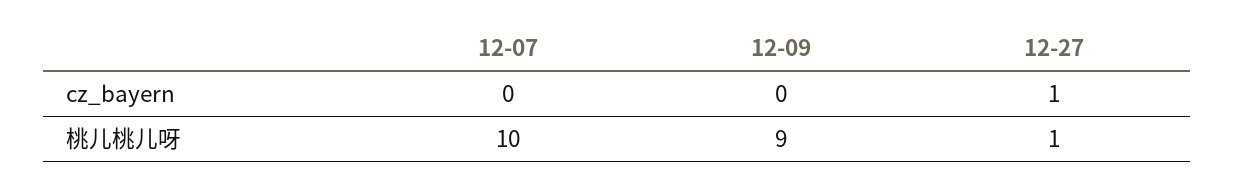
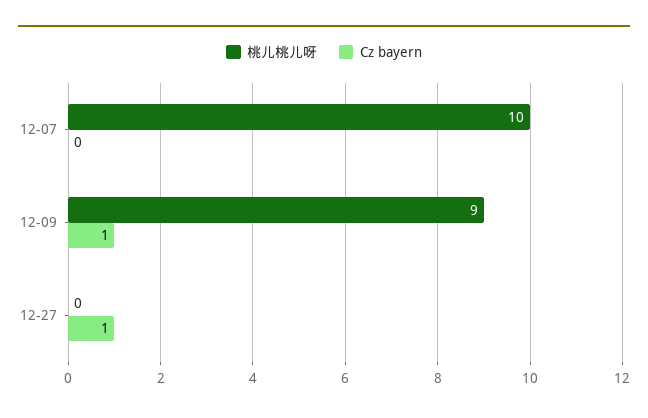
cz_bayern, 12-09: 0 -> 1
桃儿桃儿呀, 12-27: 1 -> 0

